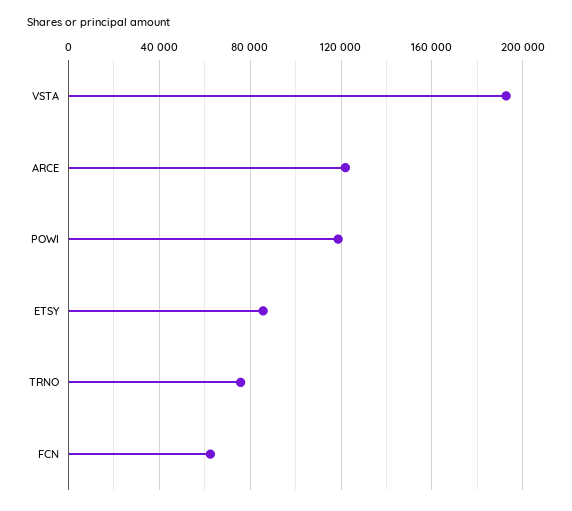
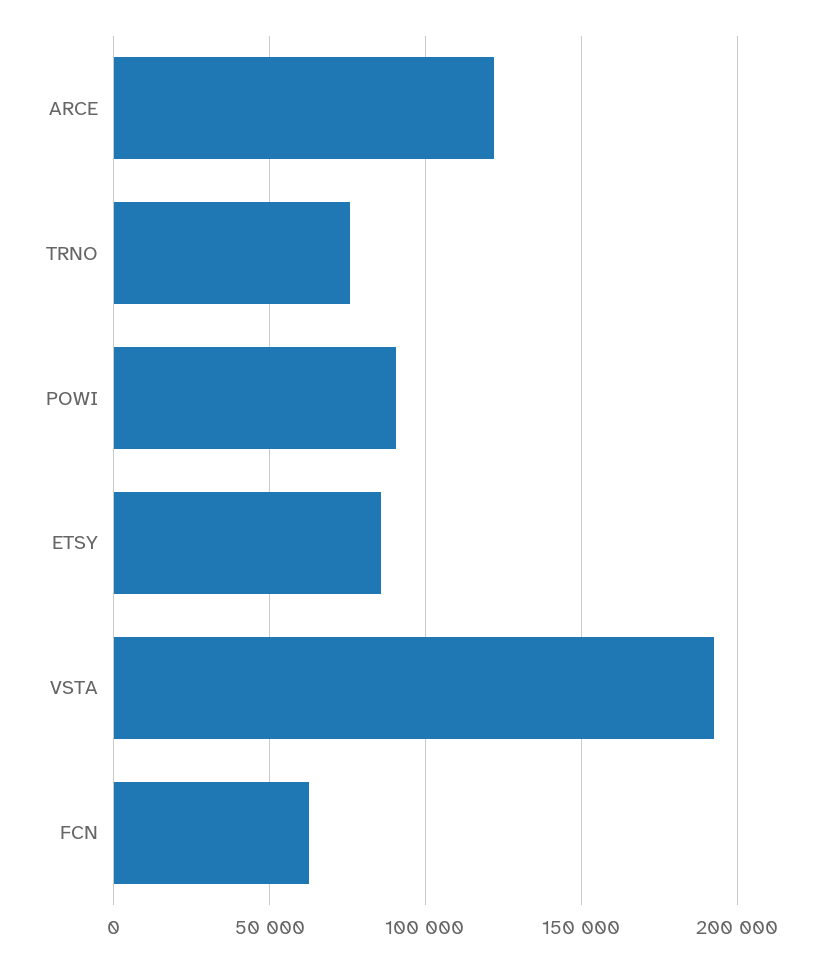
POWI: 120000 -> 90000

